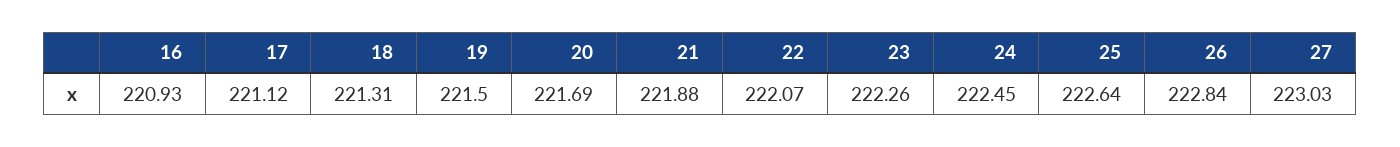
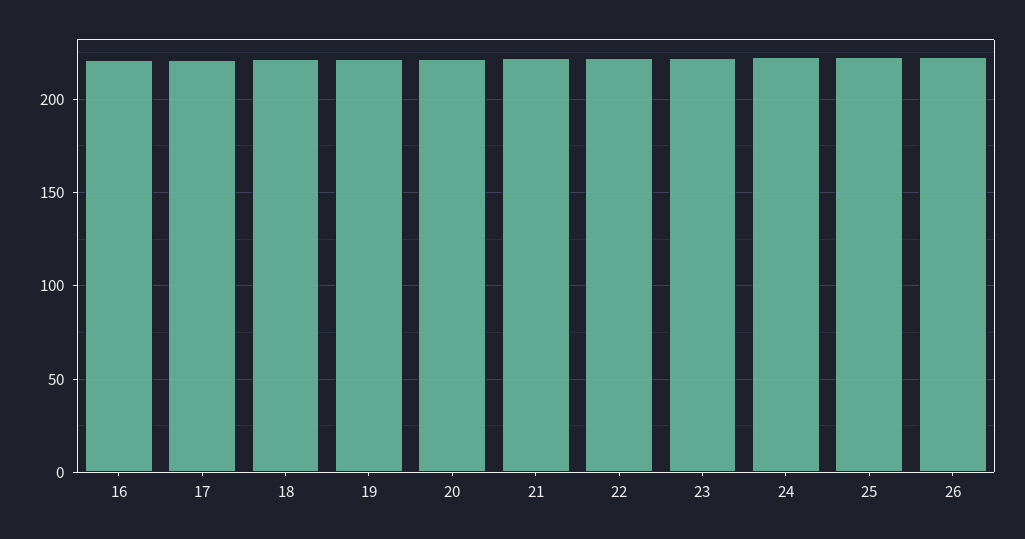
27: 223.03 -> none

